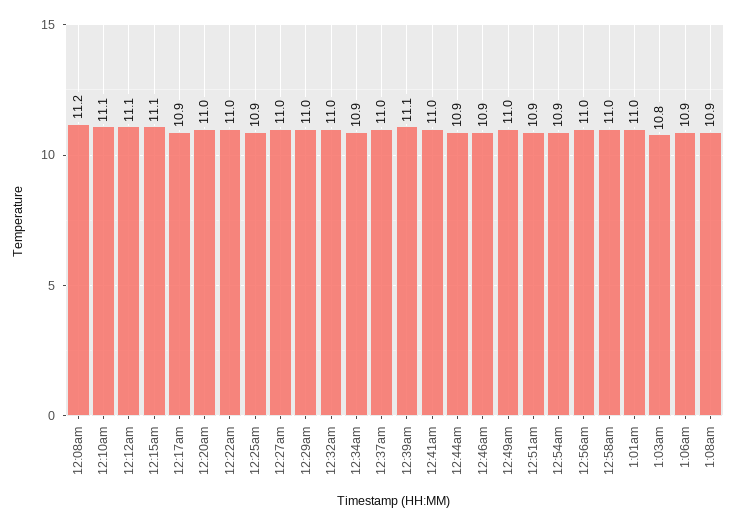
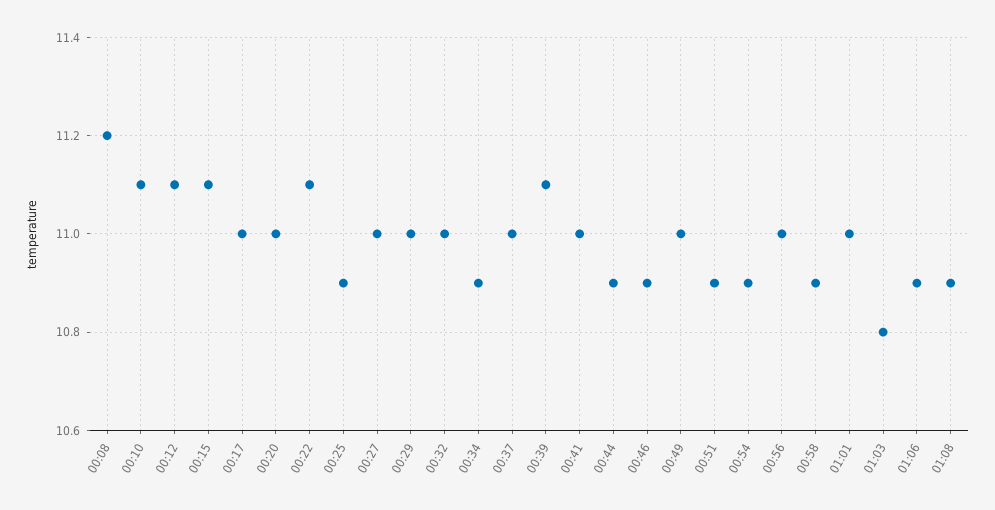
12:17am: 10.9 -> 11
12:22am: 11 -> 11.1
12:58am: 11 -> 10.9

